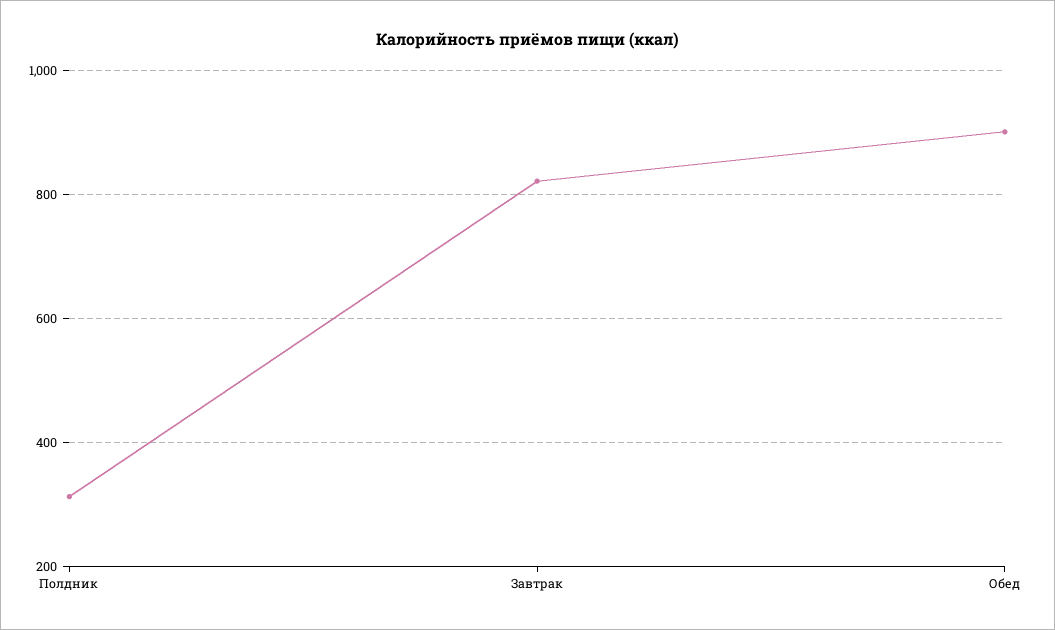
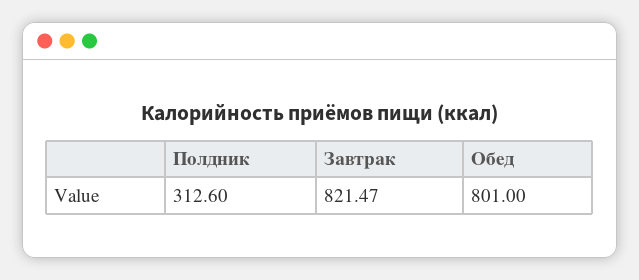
Обед: 900 -> 801

